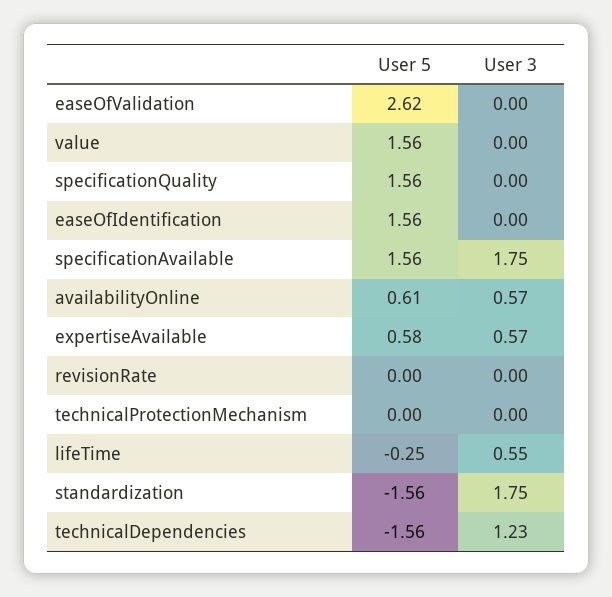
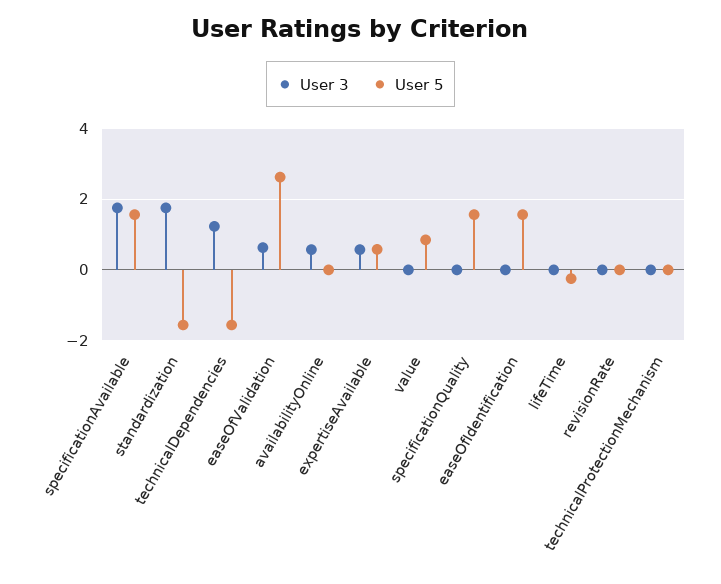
User 3, easeOfValidation: 0 -> 0.6
User 5, value: 1.56 -> 0.8
User 5, availabilityOnline: 0.61 -> 0
User 3, lifeTime: 0.55 -> 0

